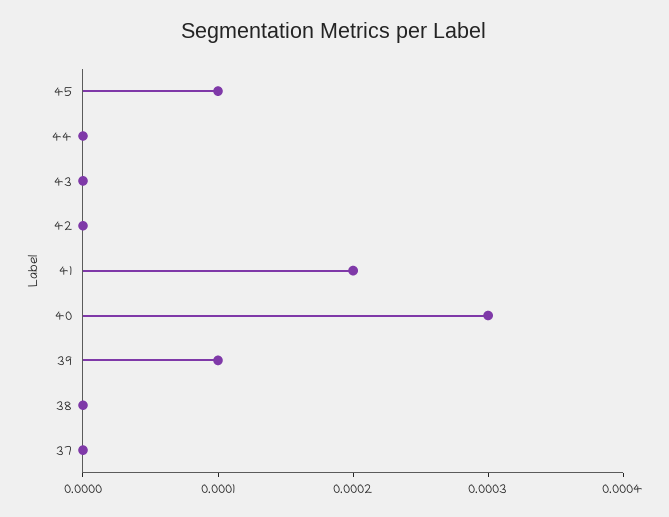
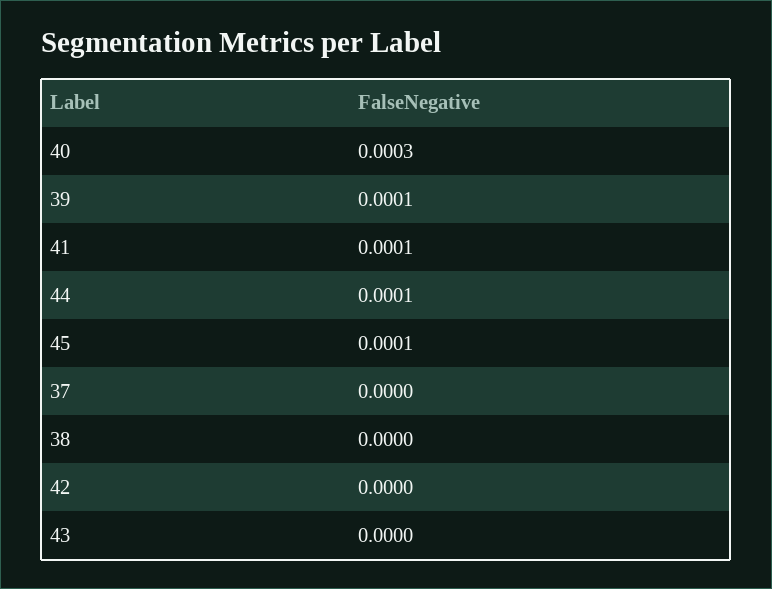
44: 0 -> 0.0001
41: 0.0002 -> 0.0001

